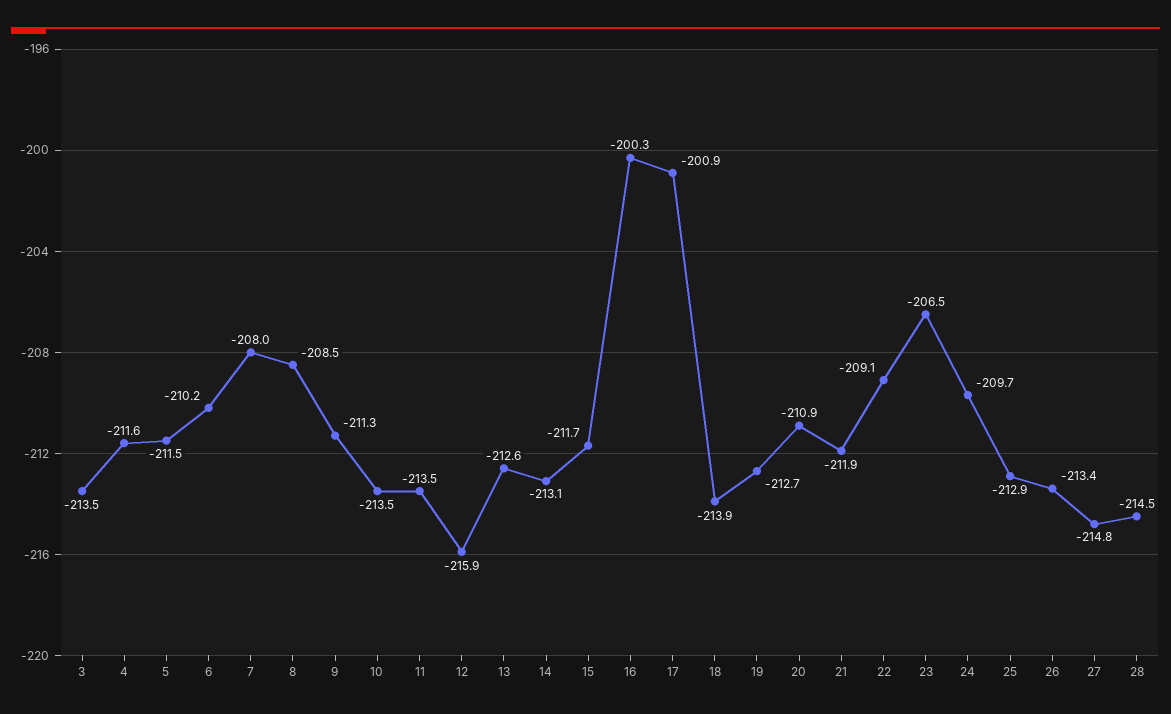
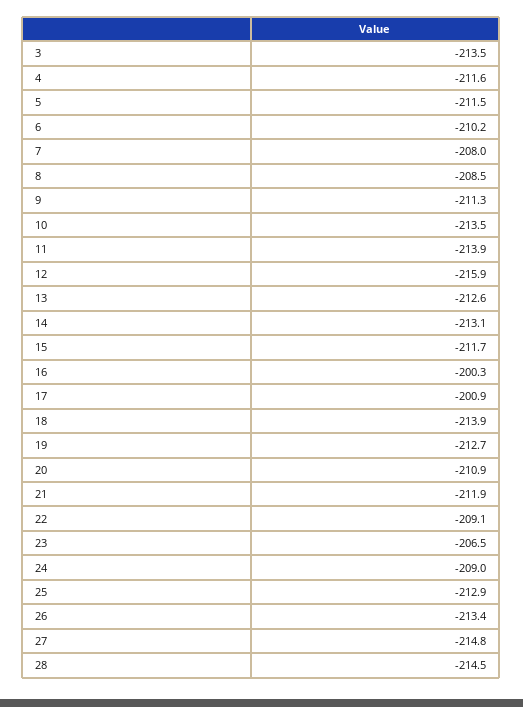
11: -213.5 -> -213.9
24: -209.7 -> -209

